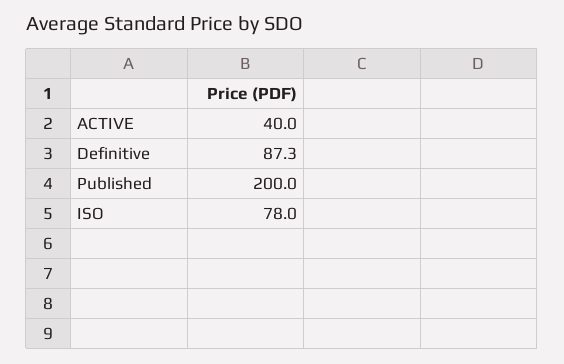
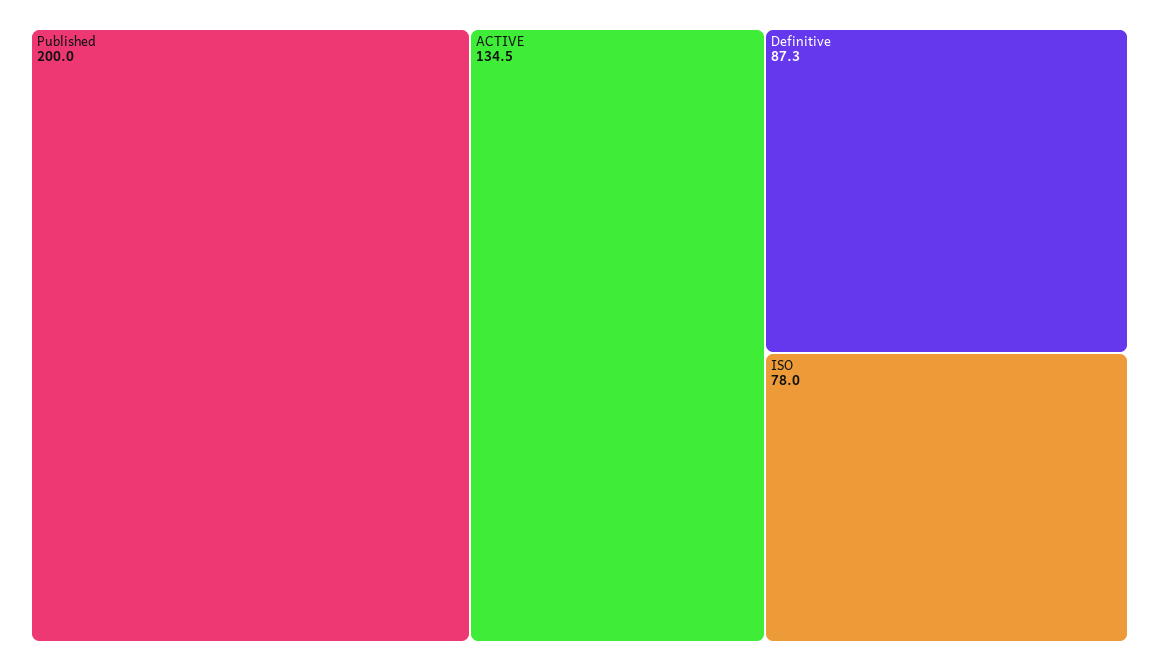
ACTIVE: 40 -> 134.5

